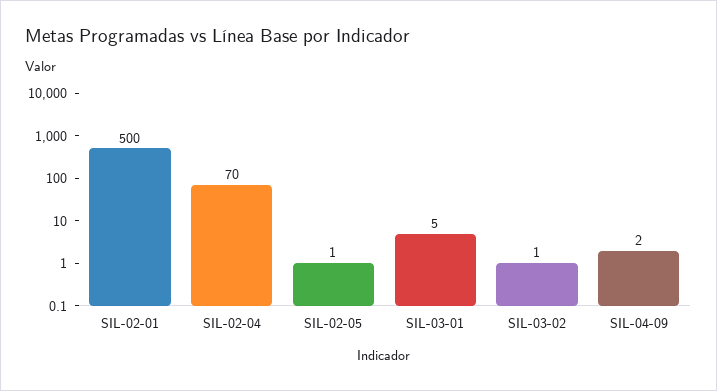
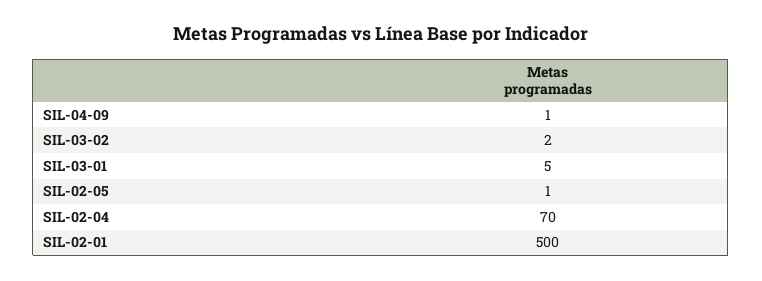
SIL-03-02: 1 -> 2
SIL-04-09: 2 -> 1

